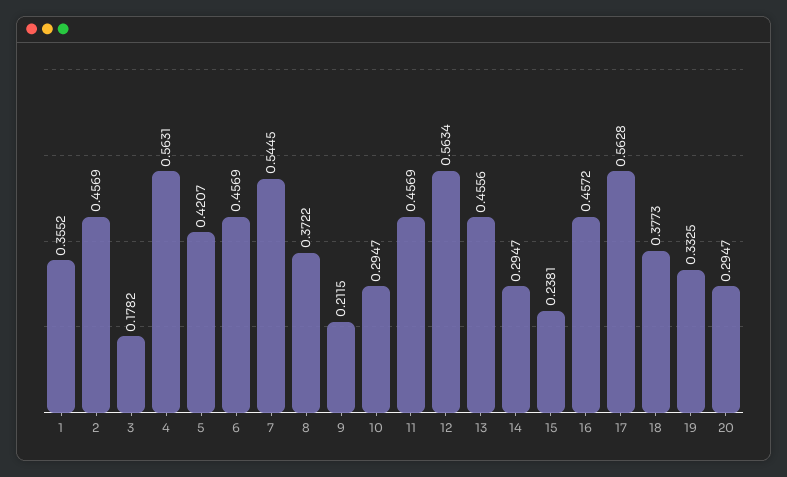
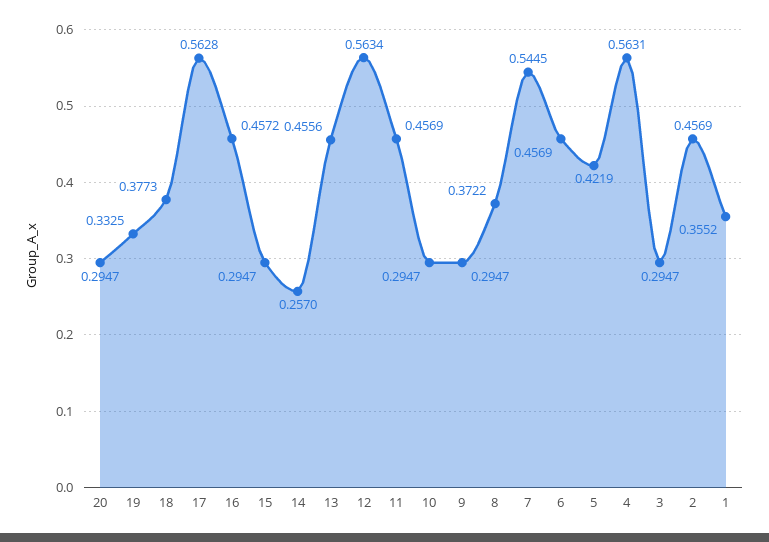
3: 0.1782 -> 0.2947
5: 0.4207 -> 0.4219
9: 0.2115 -> 0.2947
14: 0.2947 -> 0.257
15: 0.2381 -> 0.2947

